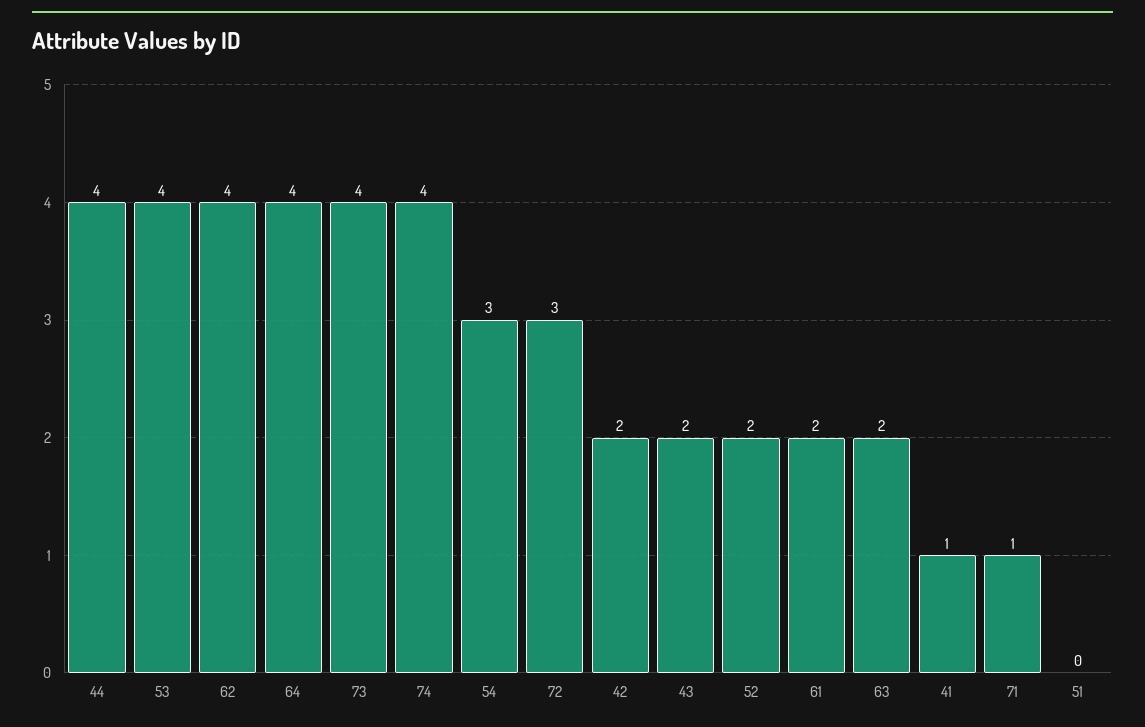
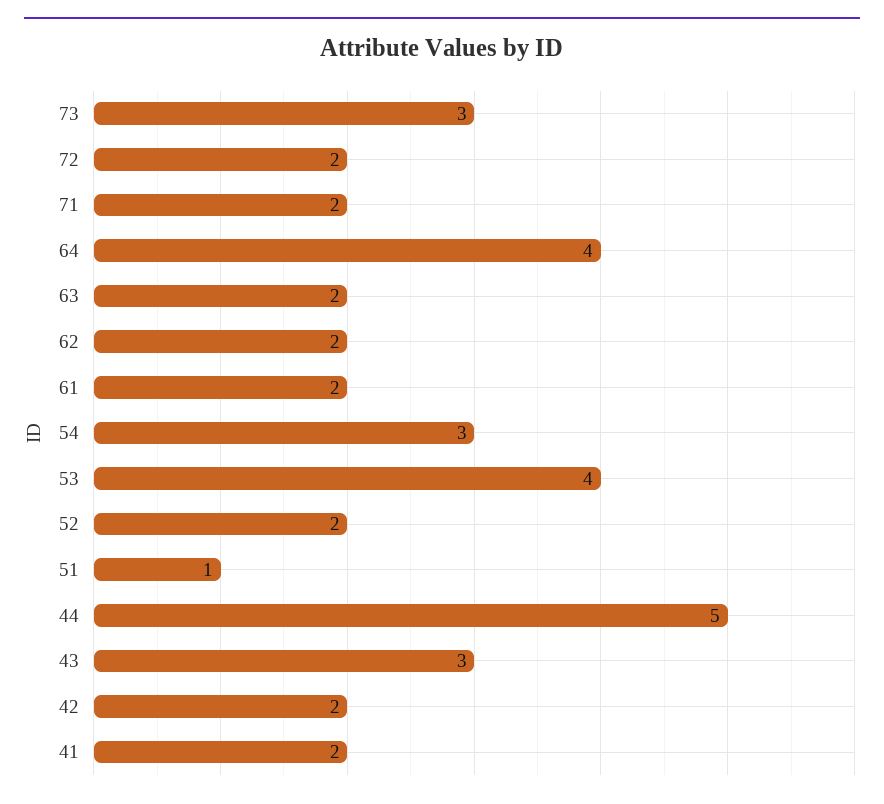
44: 4 -> 5
62: 4 -> 2
73: 4 -> 3
74: 4 -> none
72: 3 -> 2
43: 2 -> 3
41: 1 -> 2
71: 1 -> 2
51: 0 -> 1

